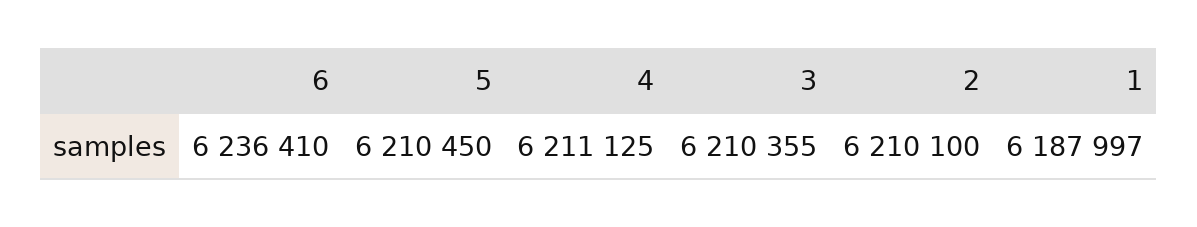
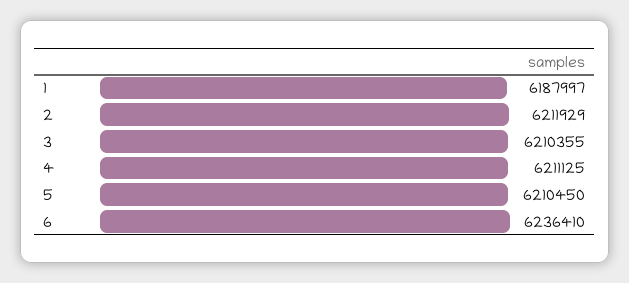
2: 6210100 -> 6211929

